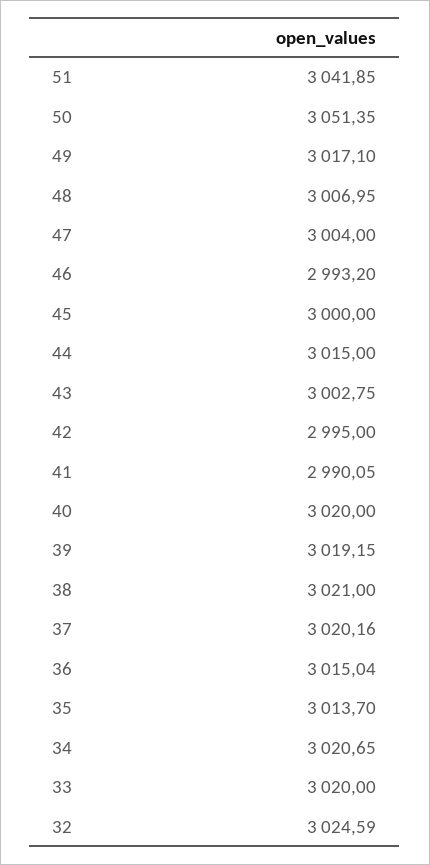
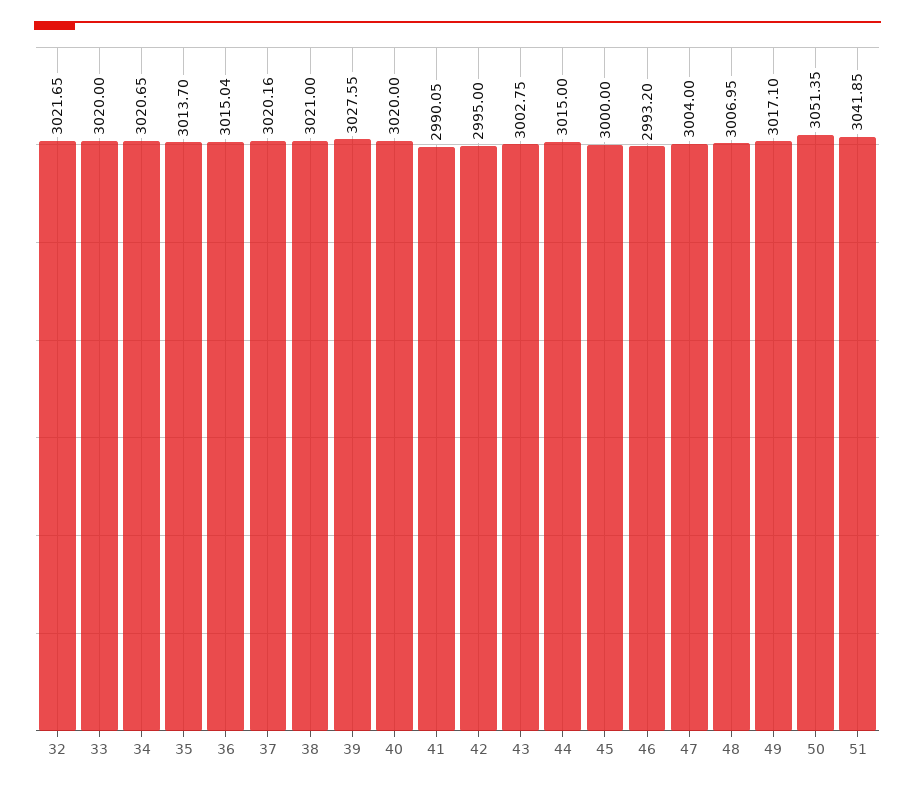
39: 3019.15 -> 3027.55
32: 3024.59 -> 3021.65

